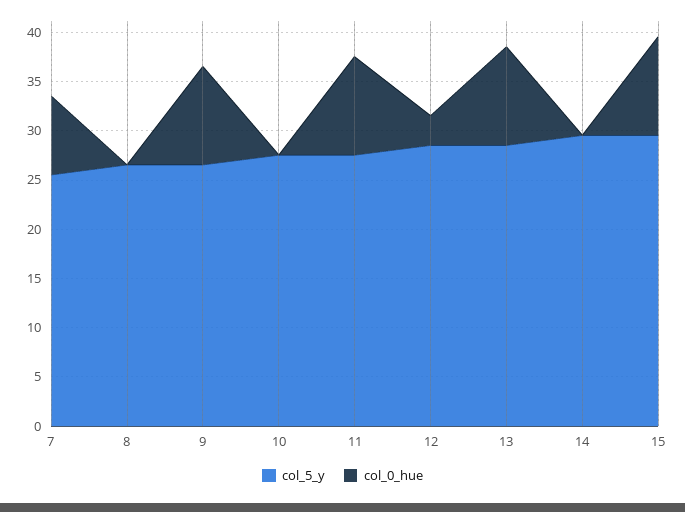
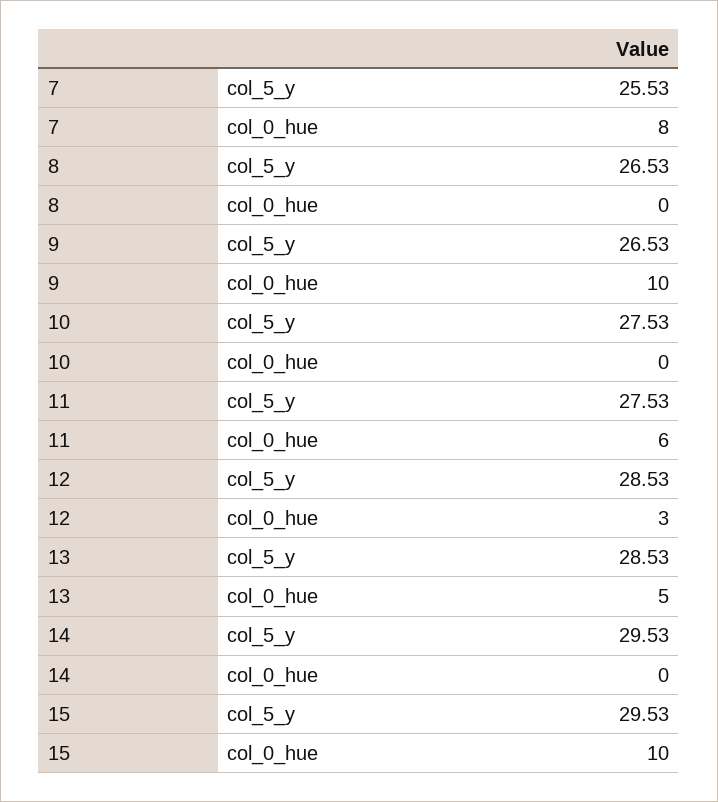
col_0_hue, 11: 10 -> 6
col_0_hue, 13: 10 -> 5

